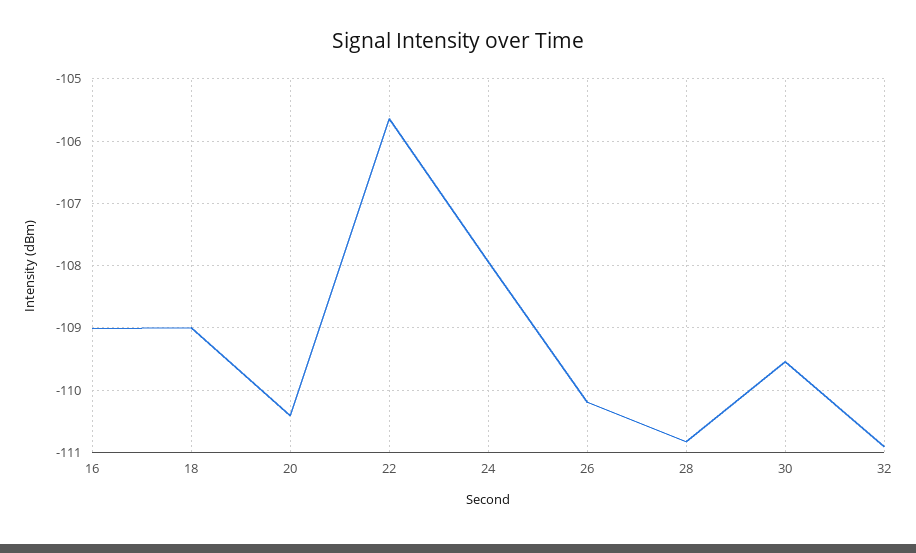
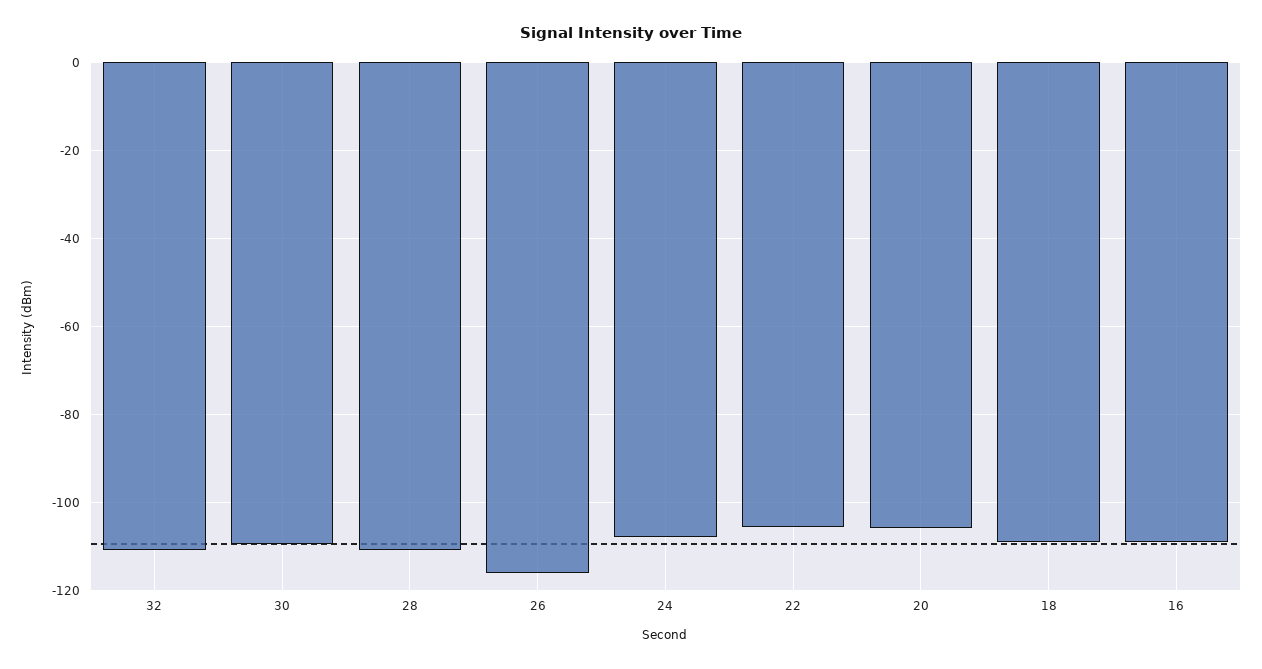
20: -110.4 -> -106
26: -110.2 -> -116

